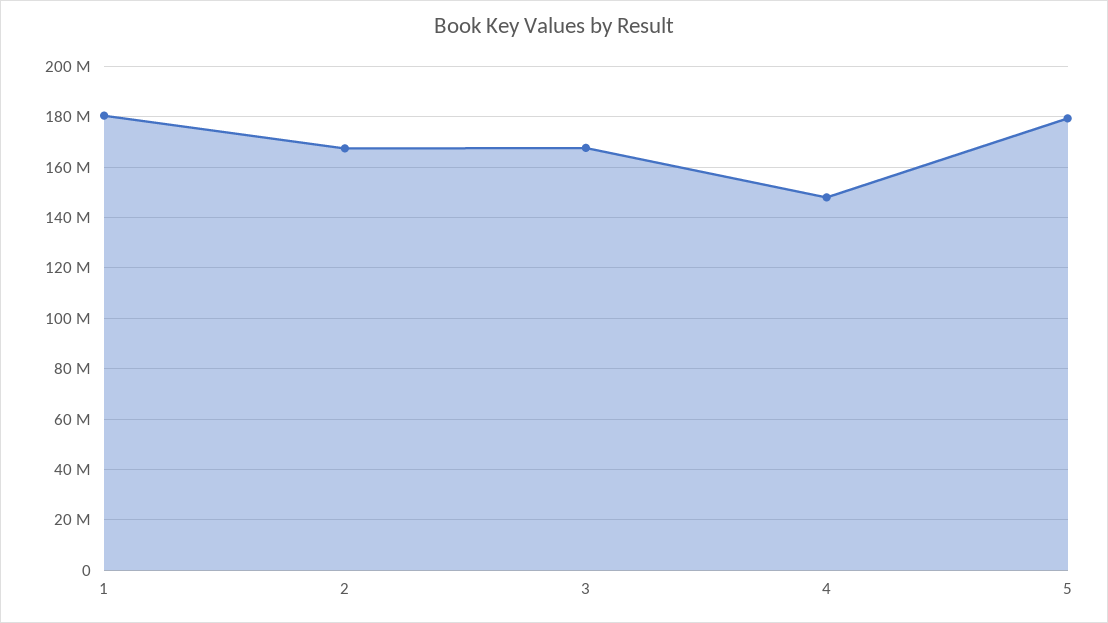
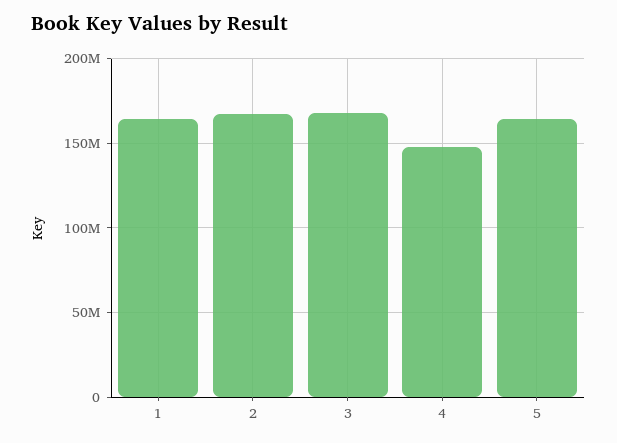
1: 180000000 -> 165000000
5: 180000000 -> 165000000

